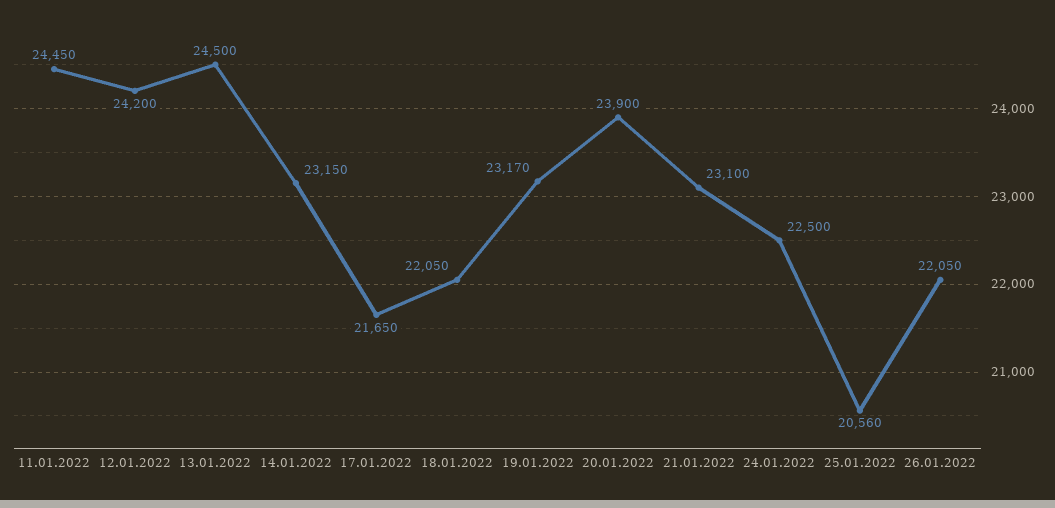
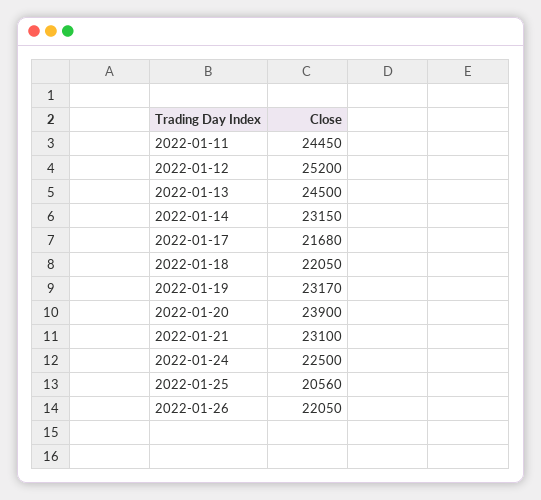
12.01.2022: 24200 -> 25200
17.01.2022: 21650 -> 21680

